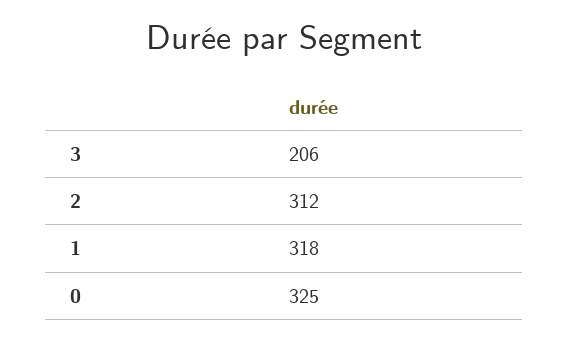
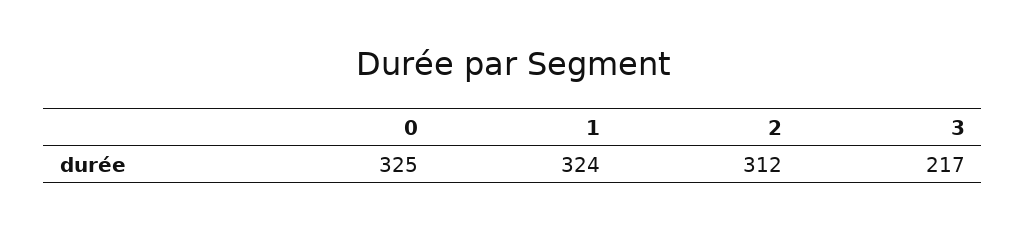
3: 206 -> 217
1: 318 -> 324

